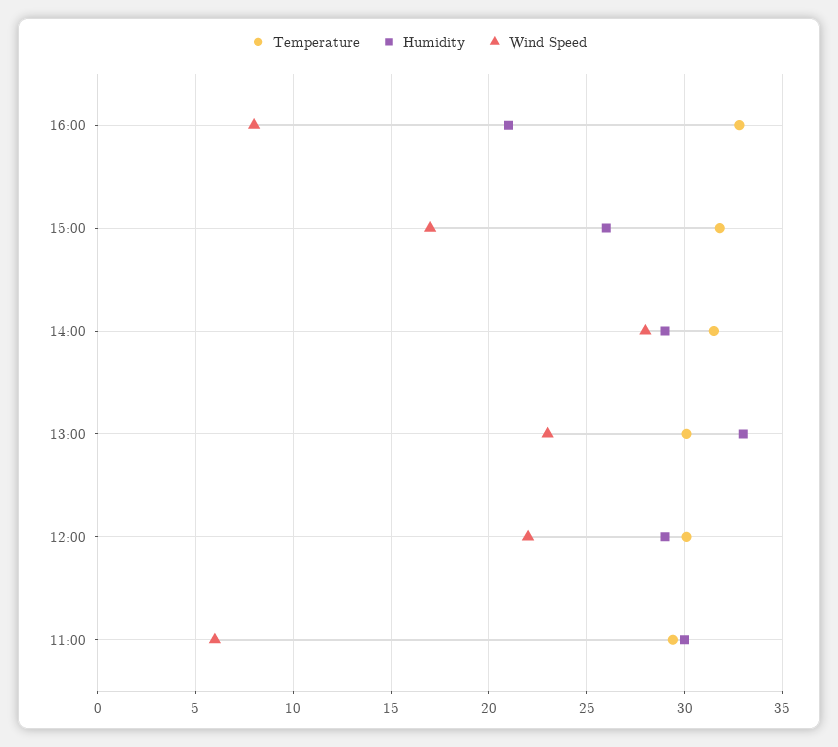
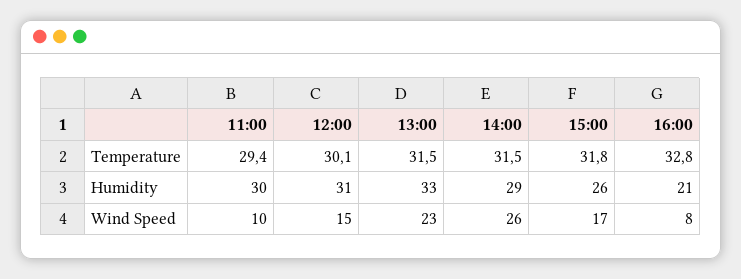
Wind Speed, 14:00: 28 -> 26
Temperature, 13:00: 30 -> 31.5
Humidity, 12:00: 29 -> 31
Wind Speed, 12:00: 22 -> 15
Wind Speed, 11:00: 6 -> 10

